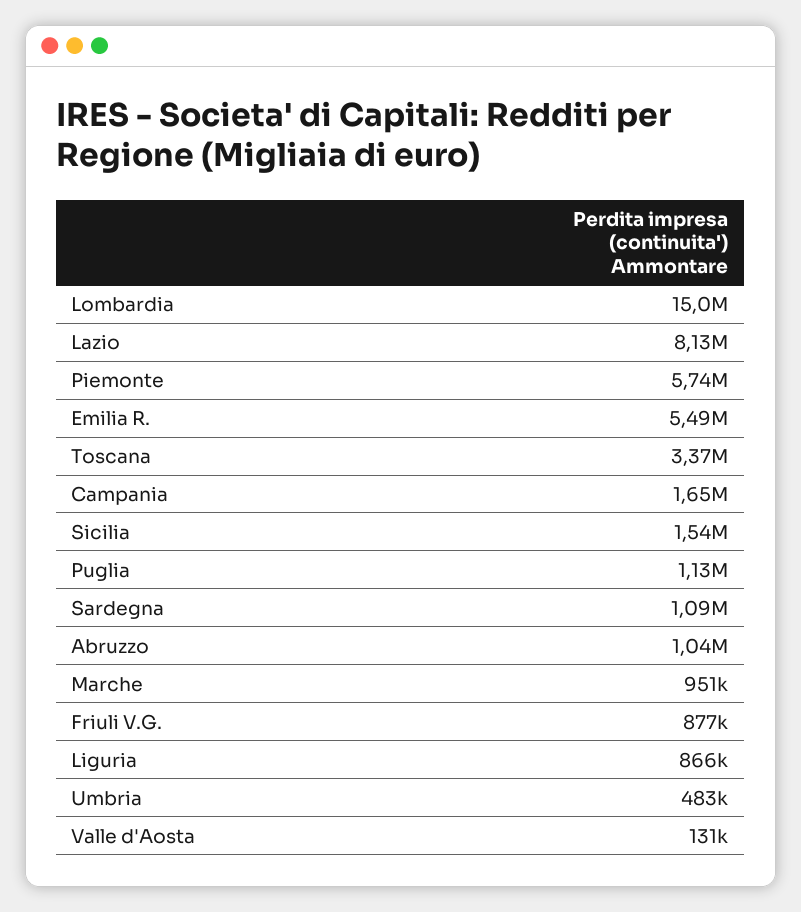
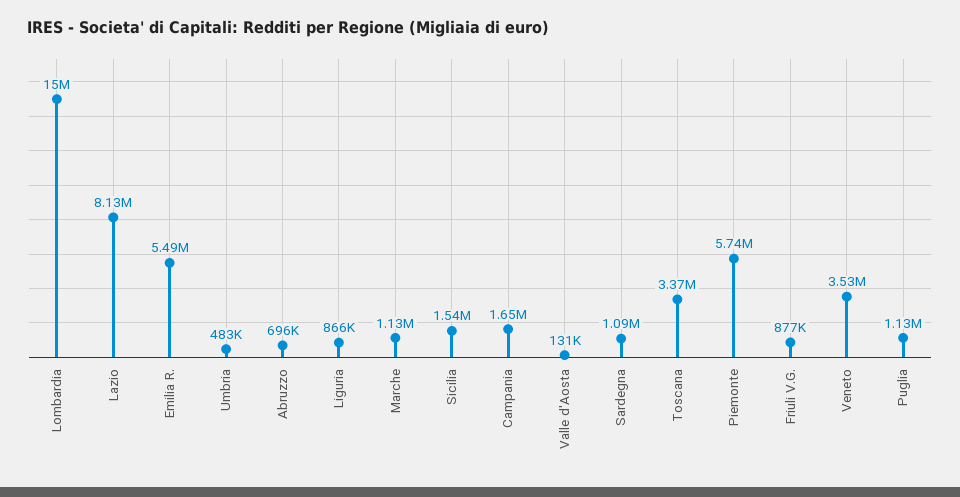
Abruzzo: 1040000 -> 696000
Marche: 951000 -> 1130000
Veneto: none -> 3530000

